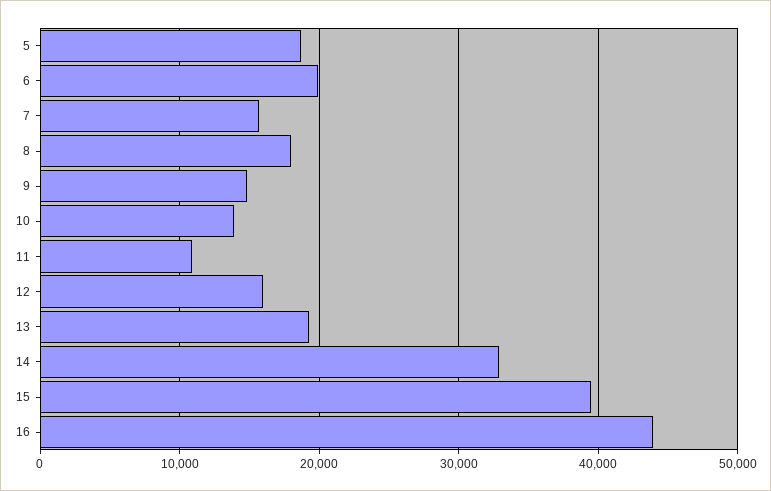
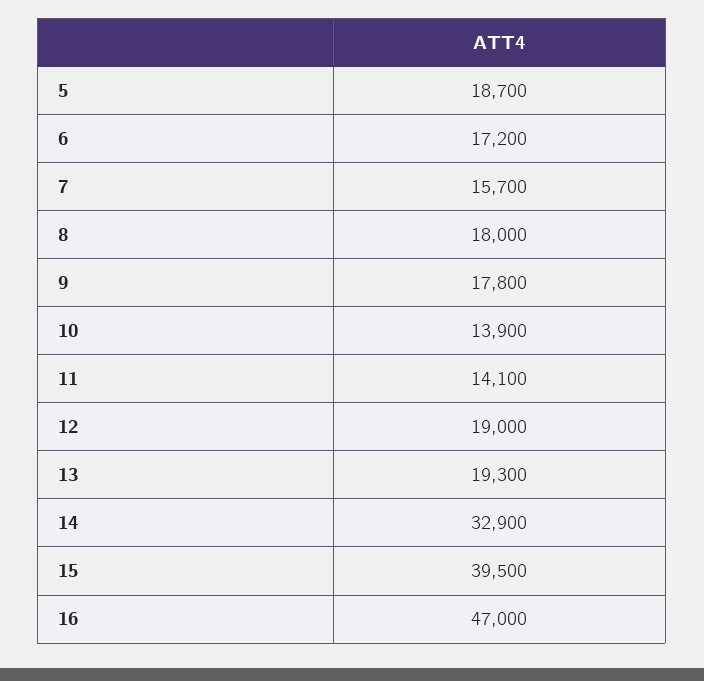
6: 20000 -> 17200
9: 15000 -> 17800
11: 11000 -> 14100
12: 16000 -> 19000
16: 44000 -> 47000

